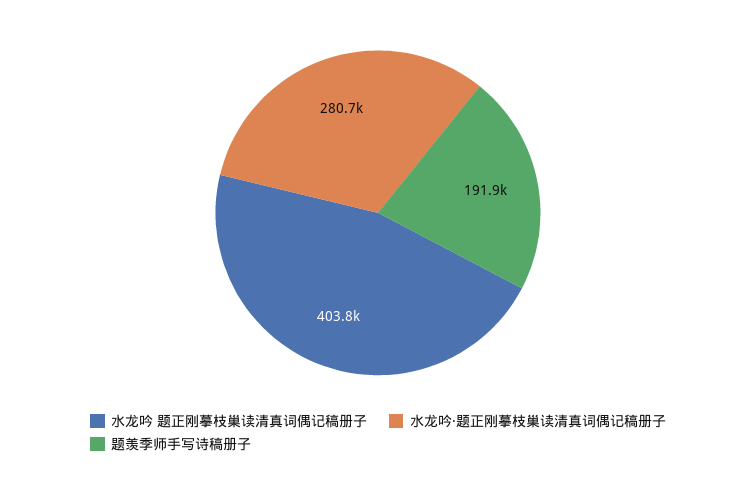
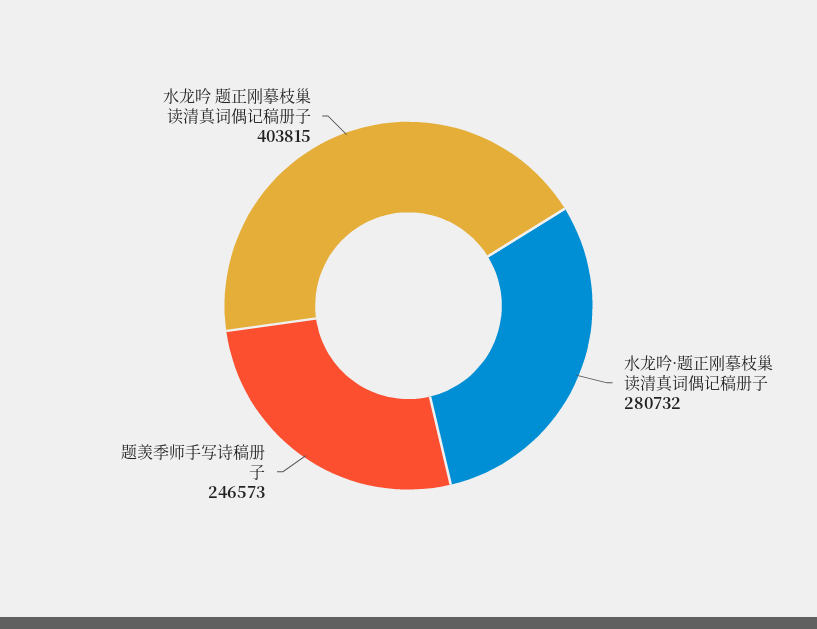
题羡季师手写诗稿册子: 191900 -> 246573

